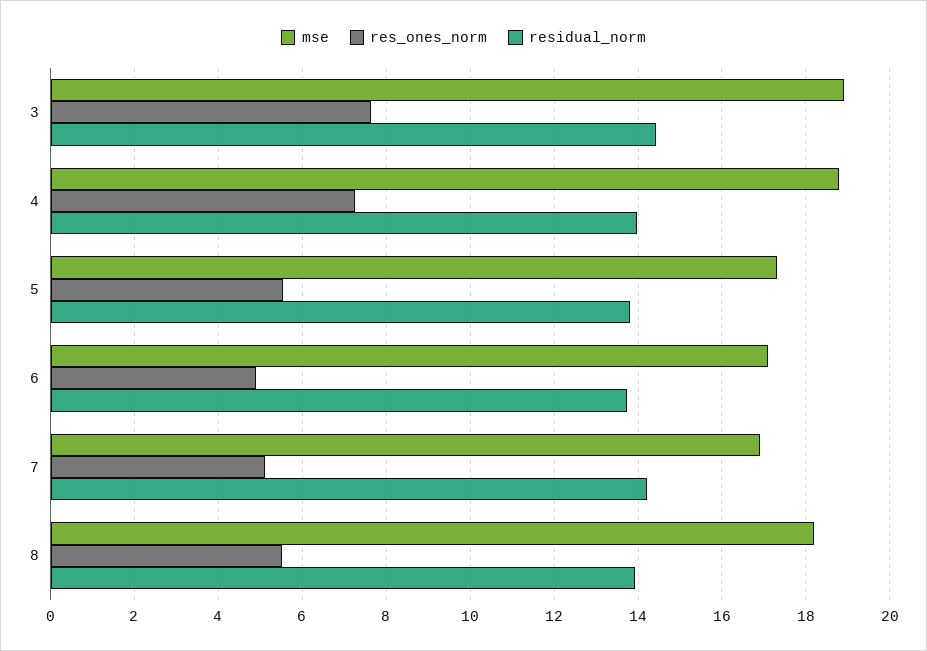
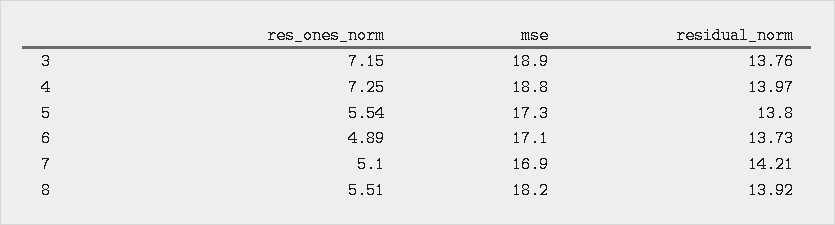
res_ones_norm, 3: 7.6 -> 7.15
residual_norm, 3: 14.4 -> 13.76

